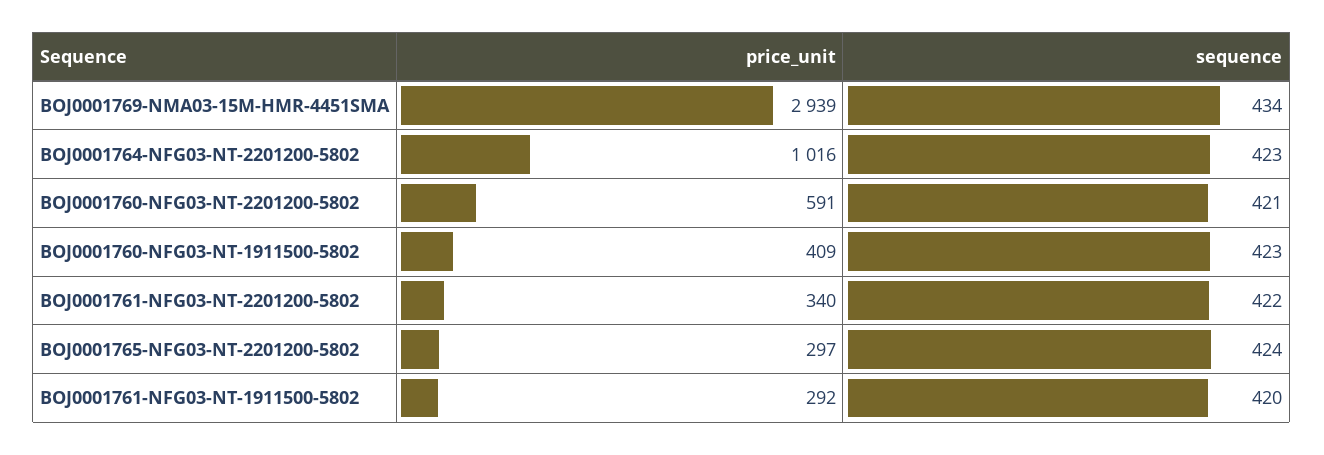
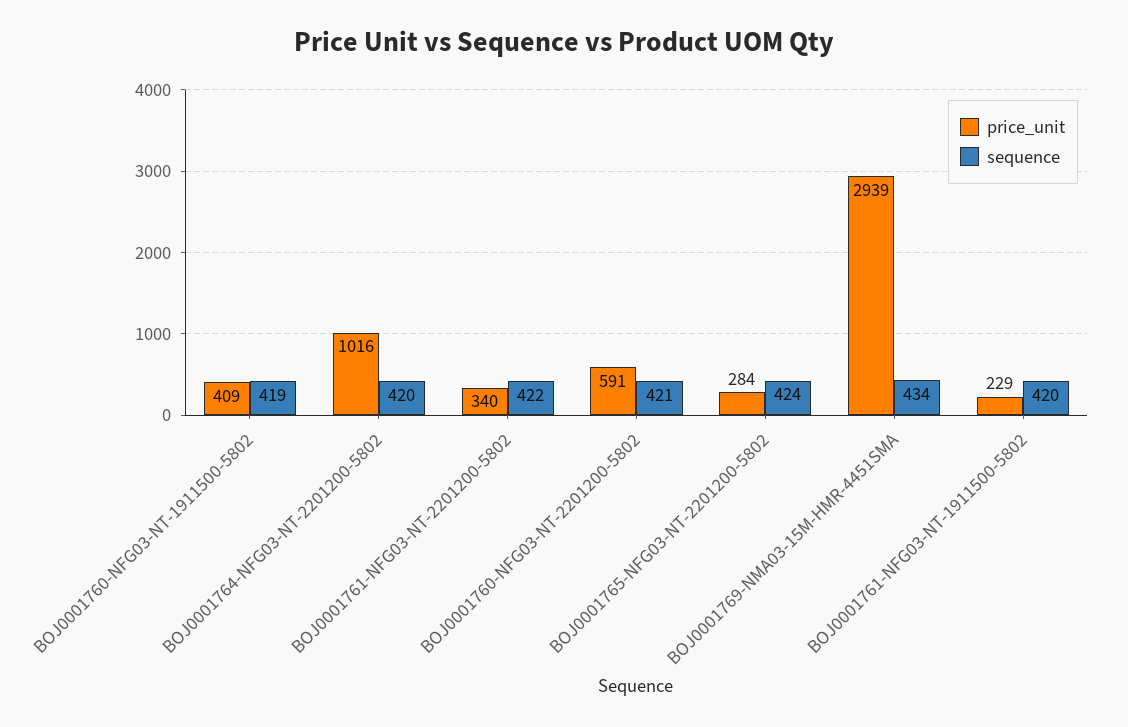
sequence, BOJ0001764-NFG03-NT-2201200-5802: 423 -> 420
sequence, BOJ0001760-NFG03-NT-1911500-5802: 423 -> 419
price_unit, BOJ0001765-NFG03-NT-2201200-5802: 297 -> 284
price_unit, BOJ0001761-NFG03-NT-1911500-5802: 292 -> 229

